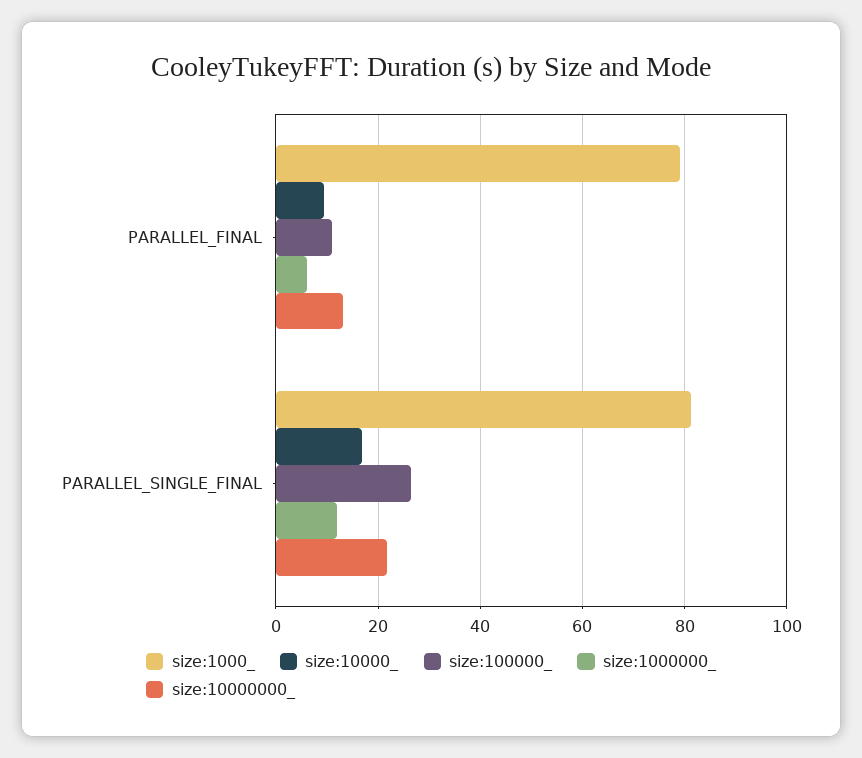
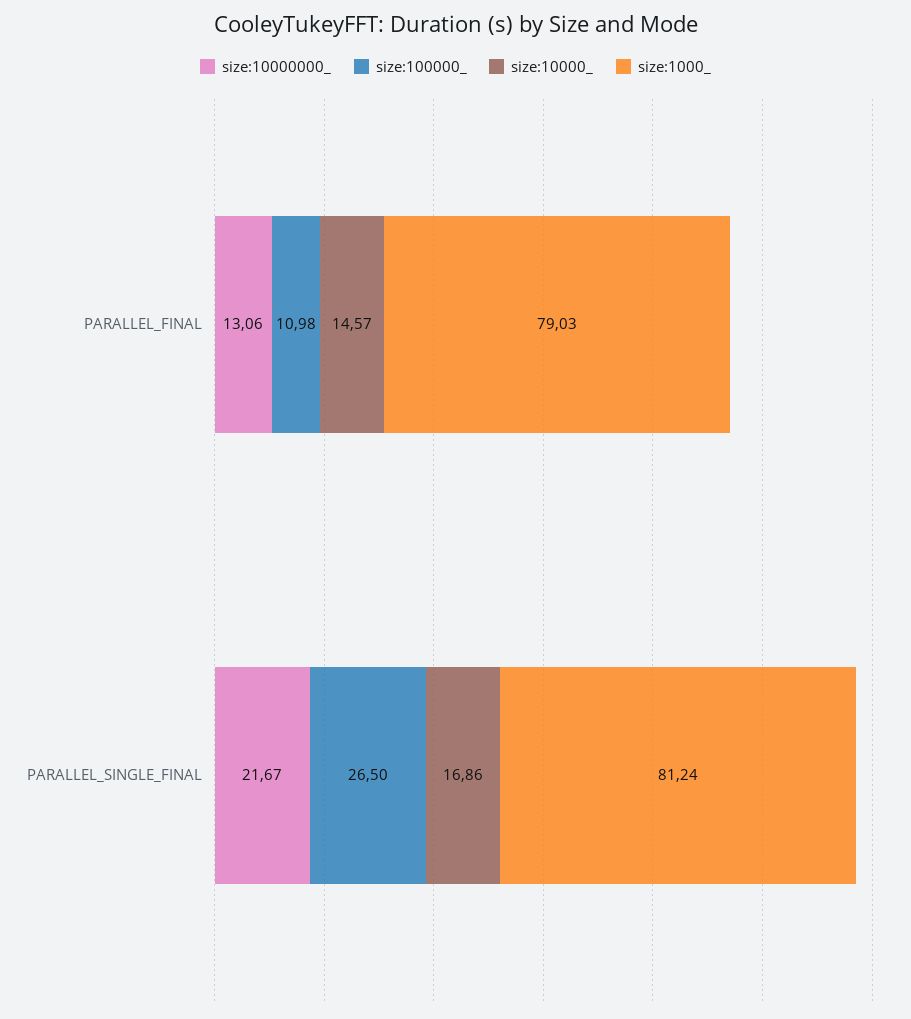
size:10000_, PARALLEL_FINAL: 10 -> 14.57
size:1000000_, PARALLEL_FINAL: 6 -> none
size:1000000_, PARALLEL_SINGLE_FINAL: 12 -> none

